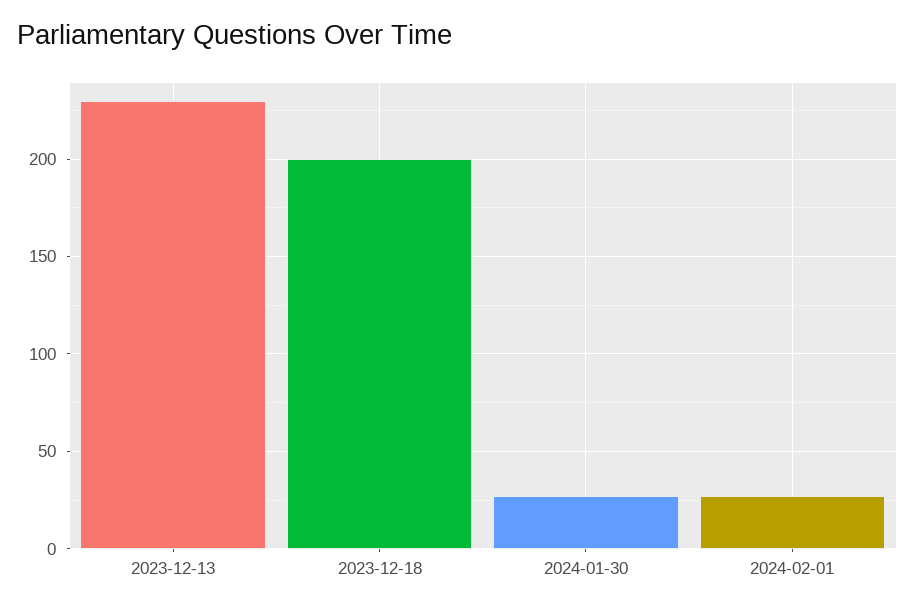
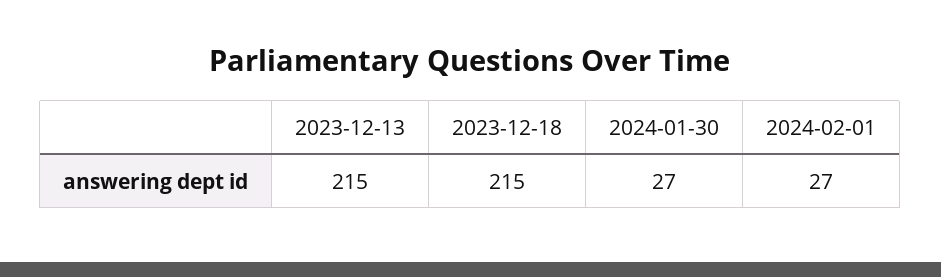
2023-12-13: 230 -> 215
2023-12-18: 200 -> 215

